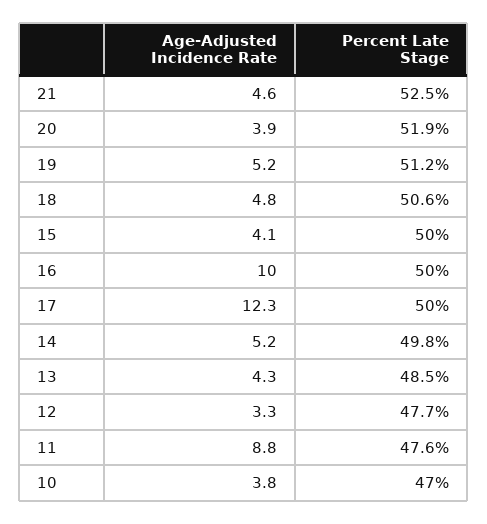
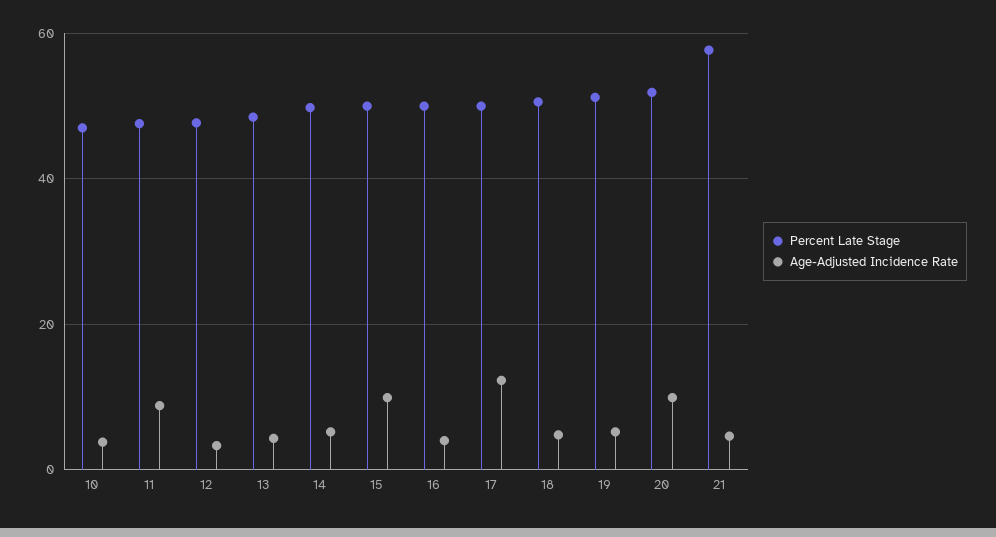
Percent Late Stage, 21: 52.5 -> 58
Age-Adjusted Incidence Rate, 20: 3.9 -> 10
Age-Adjusted Incidence Rate, 15: 4.1 -> 10
Age-Adjusted Incidence Rate, 16: 10 -> 4

